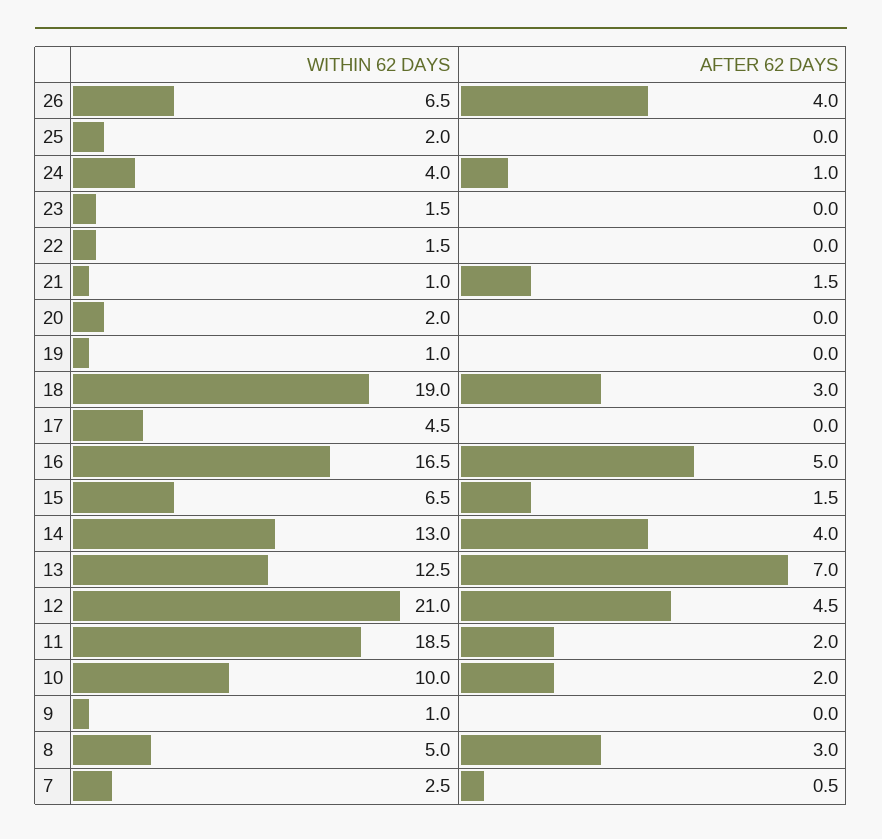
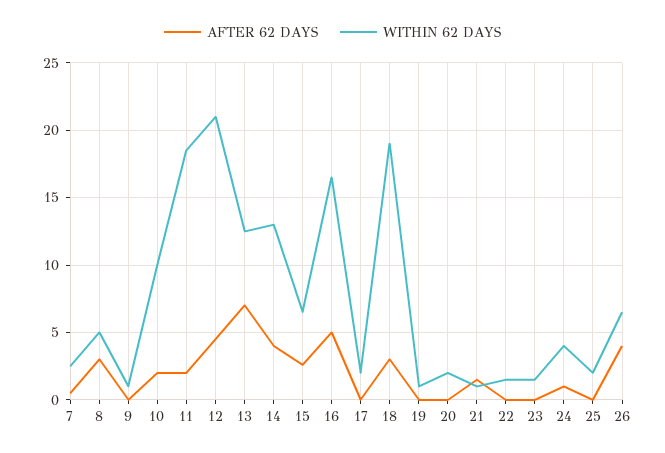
WITHIN 62 DAYS, 17: 4.5 -> 2
AFTER 62 DAYS, 15: 1.5 -> 2.5

